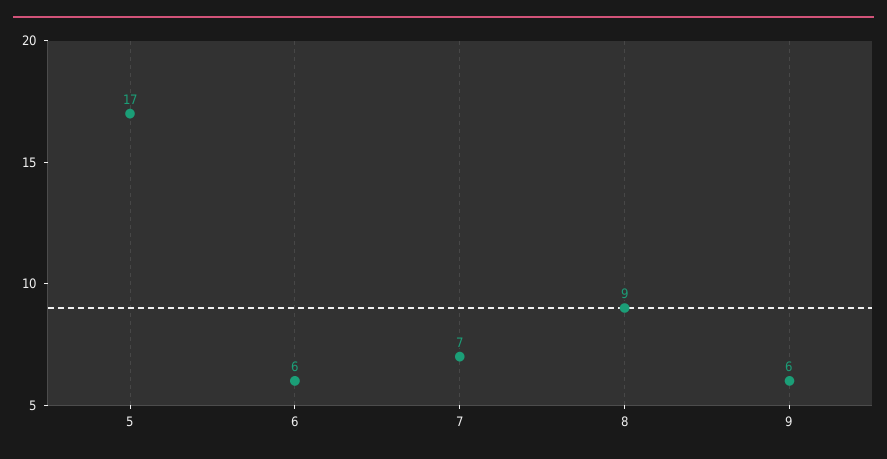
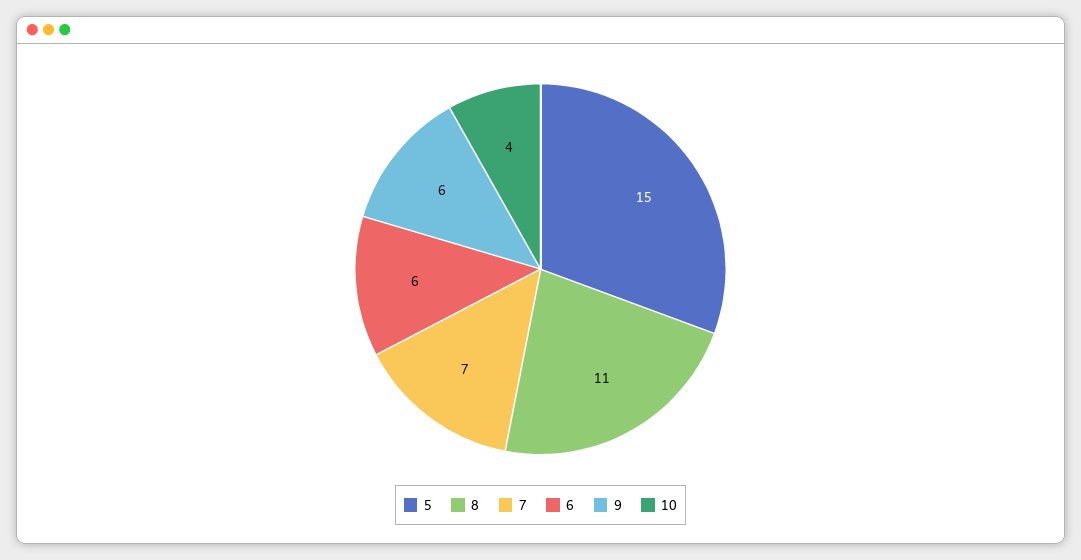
5: 17 -> 15
8: 9 -> 11
10: none -> 4

